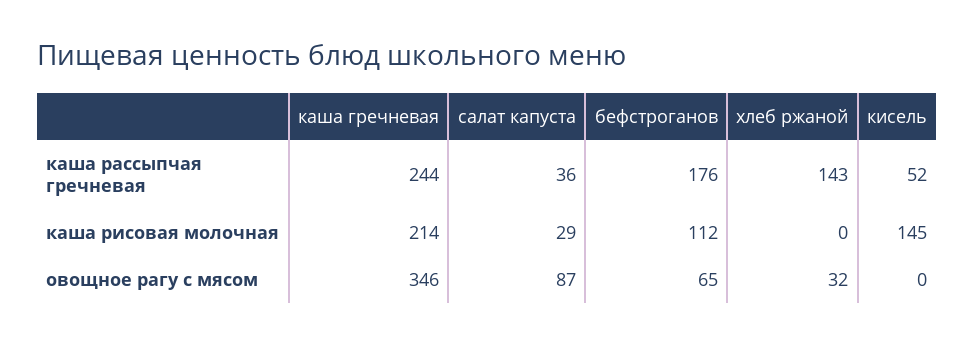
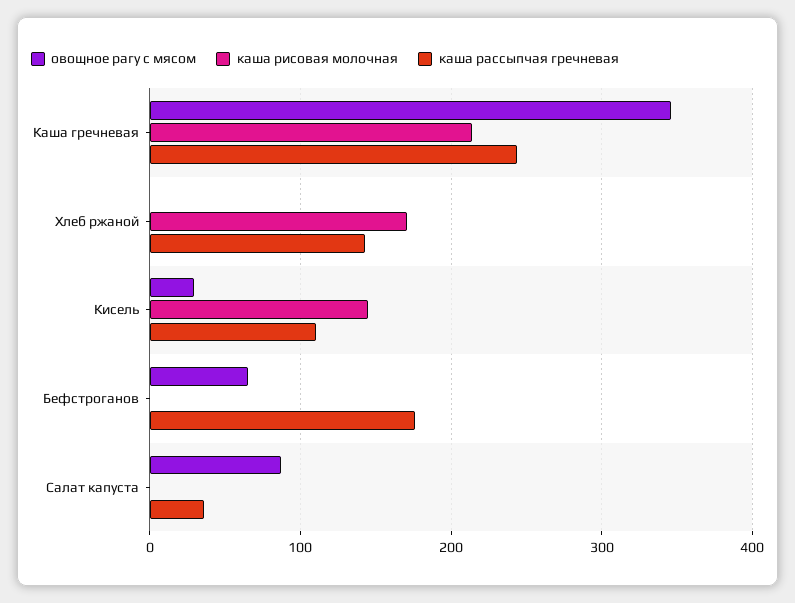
каша рассыпчая гречневая, кисель: 52 -> 110
каша рисовая молочная, салат капуста: 29 -> 0
каша рисовая молочная, бефстроганов: 112 -> 0
каша рисовая молочная, хлеб ржаной: 0 -> 170
овощное рагу с мясом, хлеб ржаной: 32 -> 0
овощное рагу с мясом, кисель: 0 -> 30

